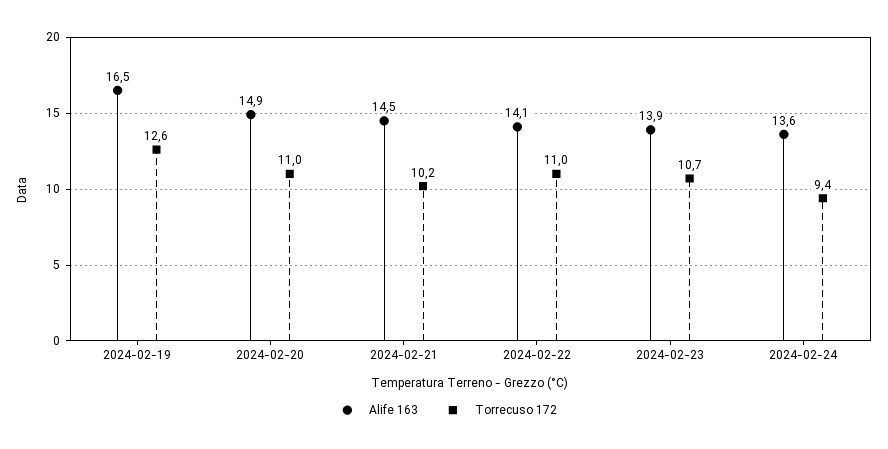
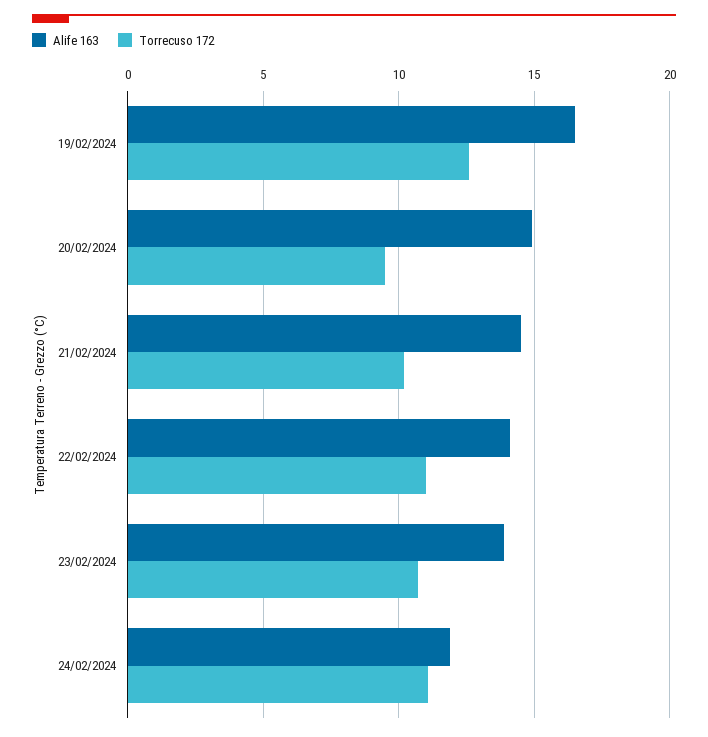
Torrecuso 172, 2024-02-20: 11 -> 9.5
Alife 163, 2024-02-24: 13.6 -> 12
Torrecuso 172, 2024-02-24: 9.4 -> 11

